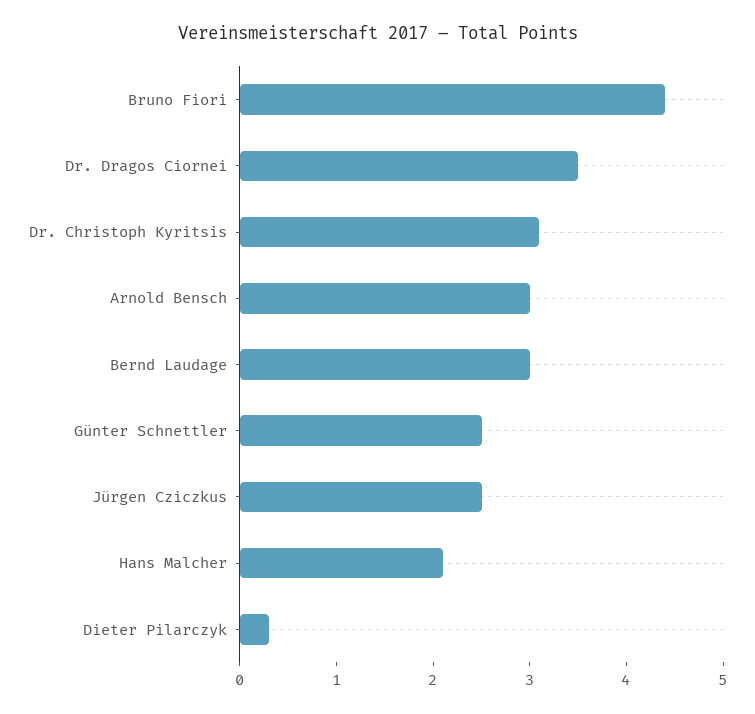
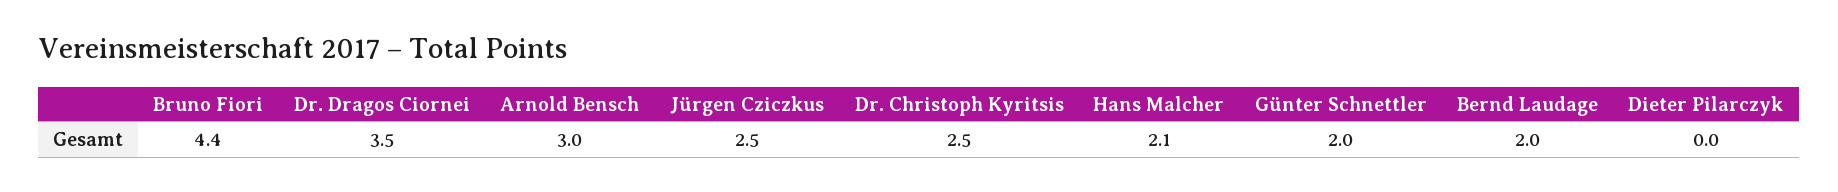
Dr. Christoph Kyritsis: 3.1 -> 2.5
Bernd Laudage: 3 -> 2
Günter Schnettler: 2.5 -> 2
Dieter Pilarczyk: 0.3 -> 0

